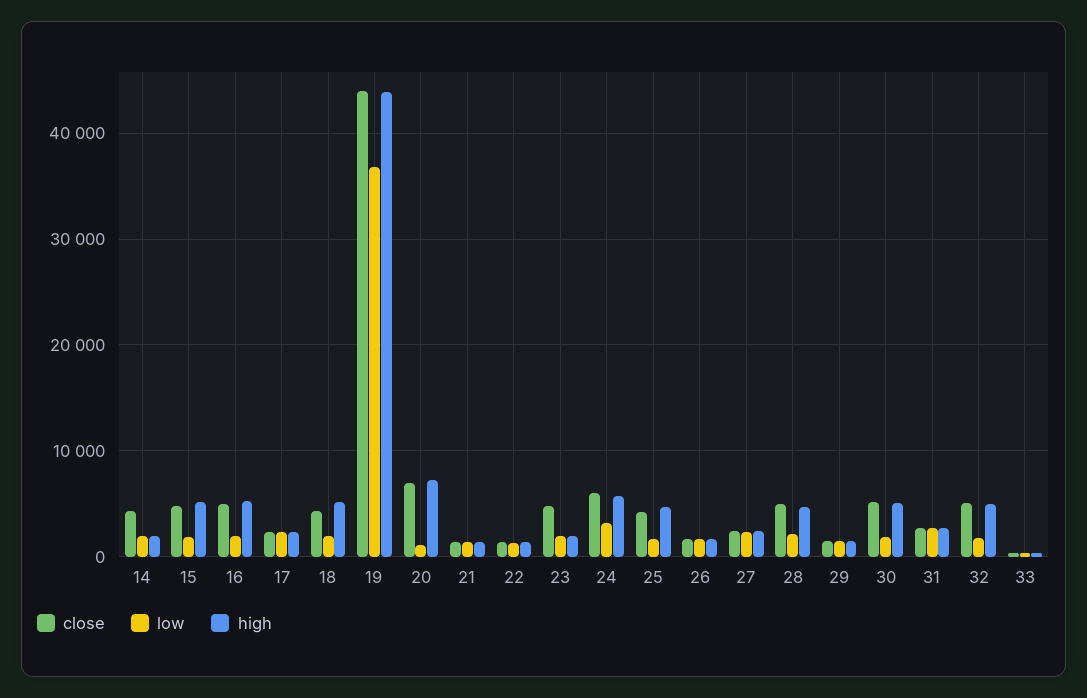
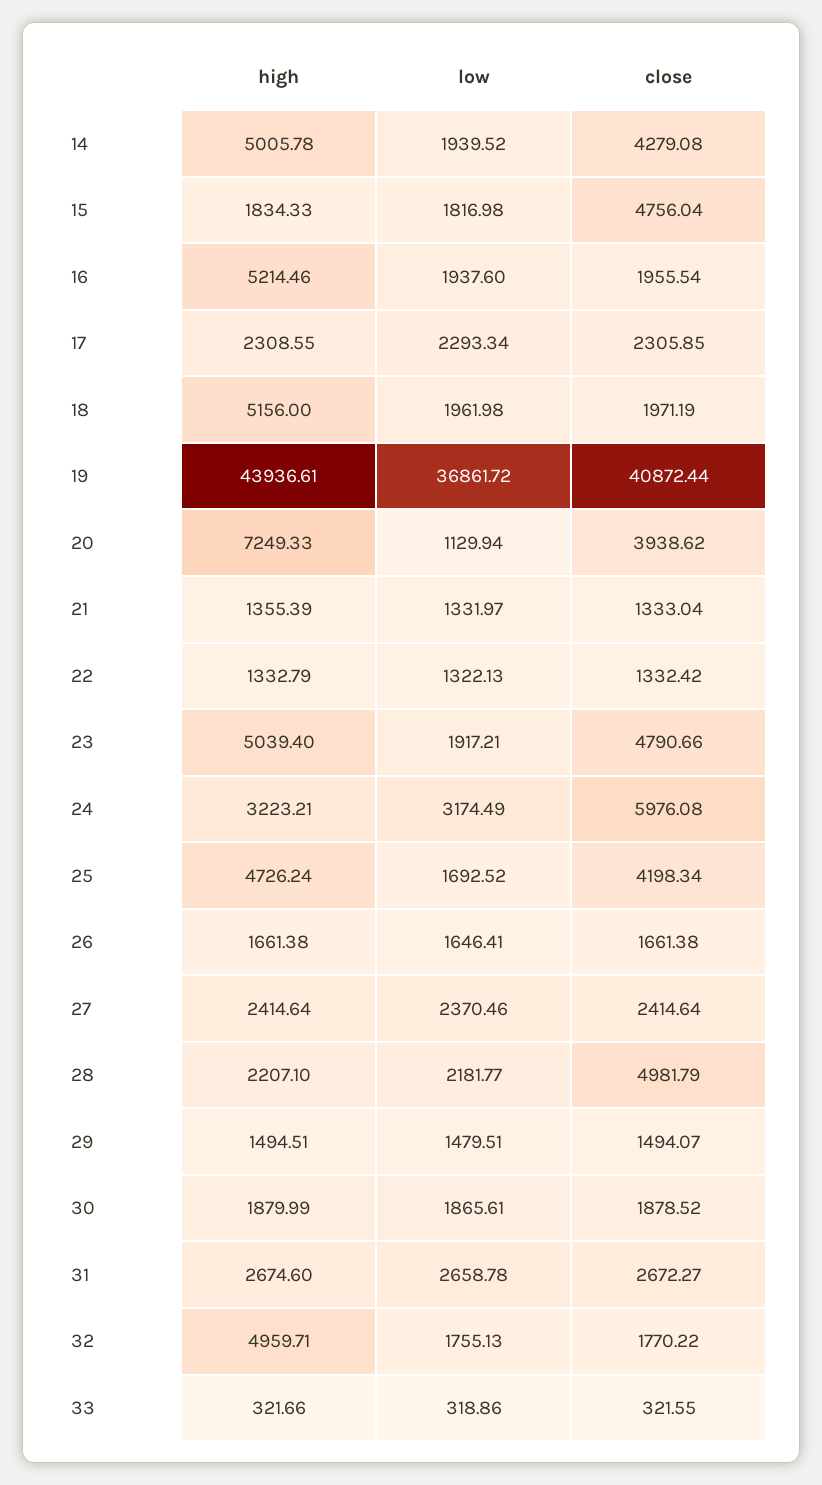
high, 14: 2000 -> 5005.78
high, 15: 5000 -> 1834.33
close, 16: 5000 -> 1955.54
close, 18: 4000 -> 1971.19
close, 19: 44000 -> 40872.44
close, 20: 7000 -> 3938.62
high, 23: 2000 -> 5039.4
high, 24: 6000 -> 3223.21
high, 28: 5000 -> 2207.1
close, 30: 5000 -> 1878.52
high, 30: 5000 -> 1879.99
close, 32: 5000 -> 1770.22

